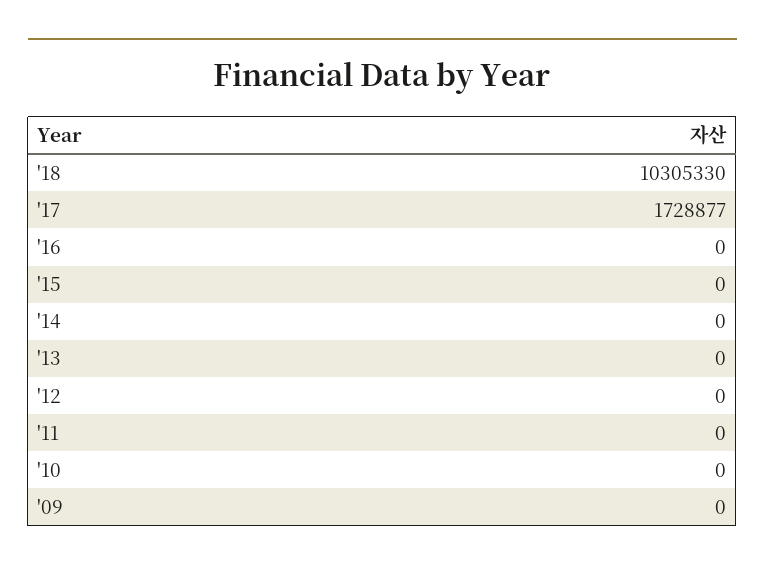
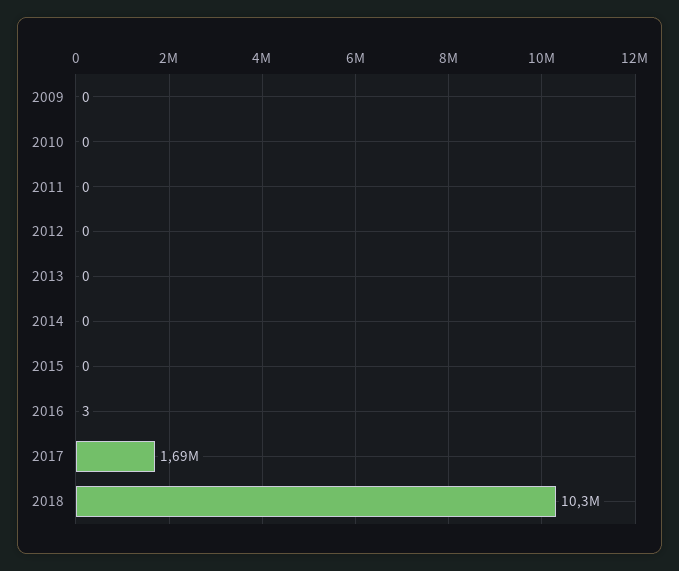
'17: 1728877 -> 1690000
'16: 0 -> 3

